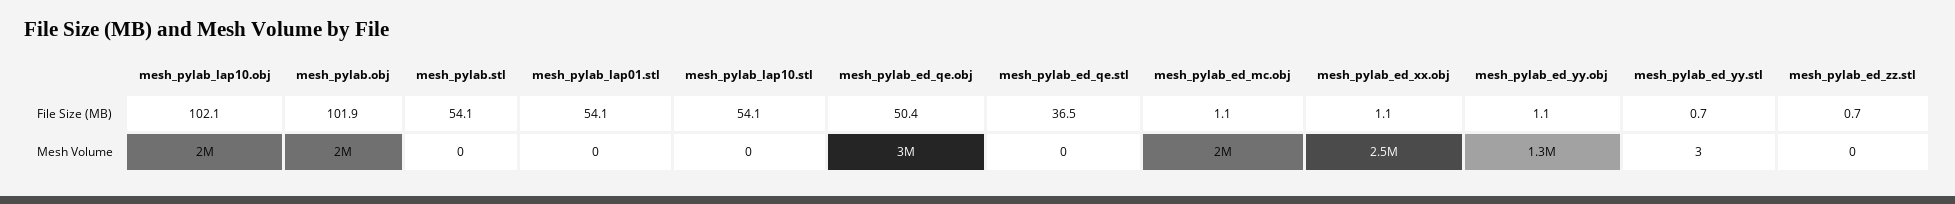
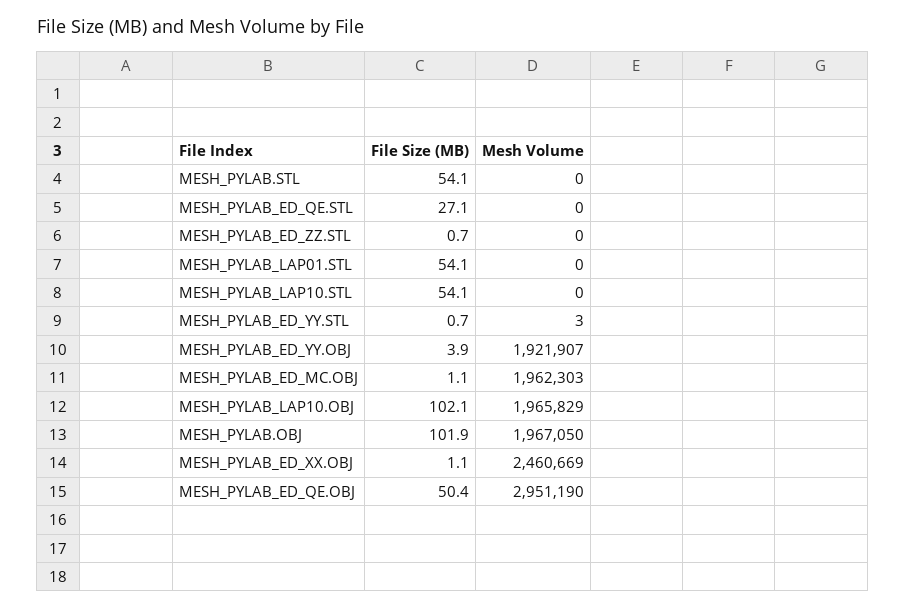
mesh_pylab_ed_qe.stl, File Size (MB): 36.5 -> 27.1
mesh_pylab_ed_yy.obj, File Size (MB): 1.1 -> 3.9
mesh_pylab_ed_yy.obj, Mesh Volume: 1300000 -> 1921907

